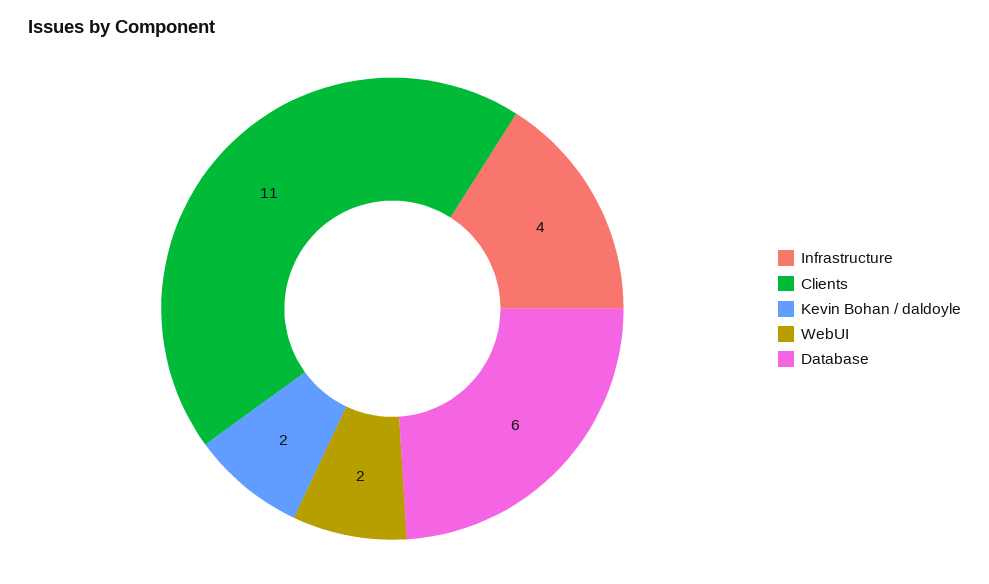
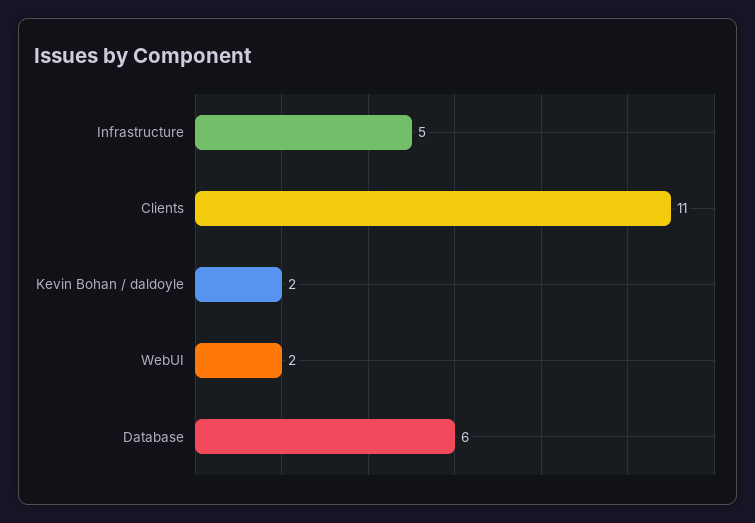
Infrastructure: 4 -> 5

